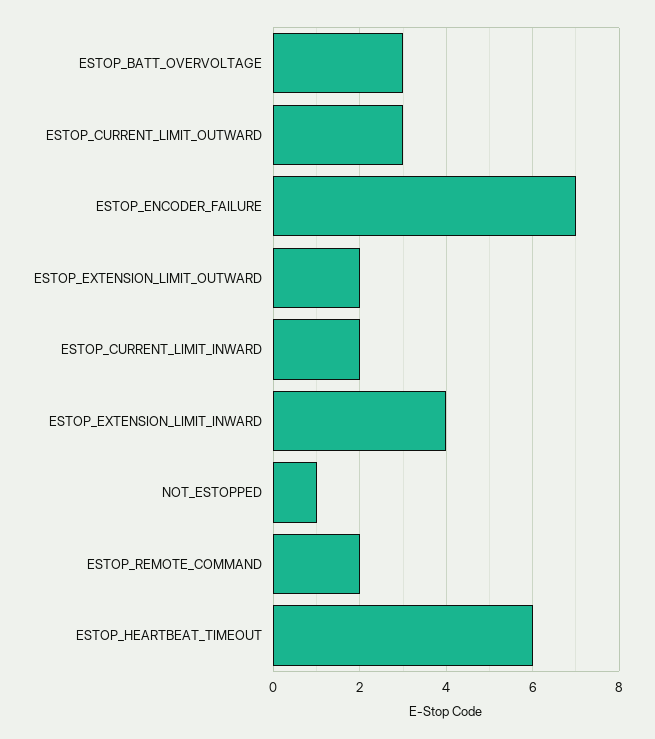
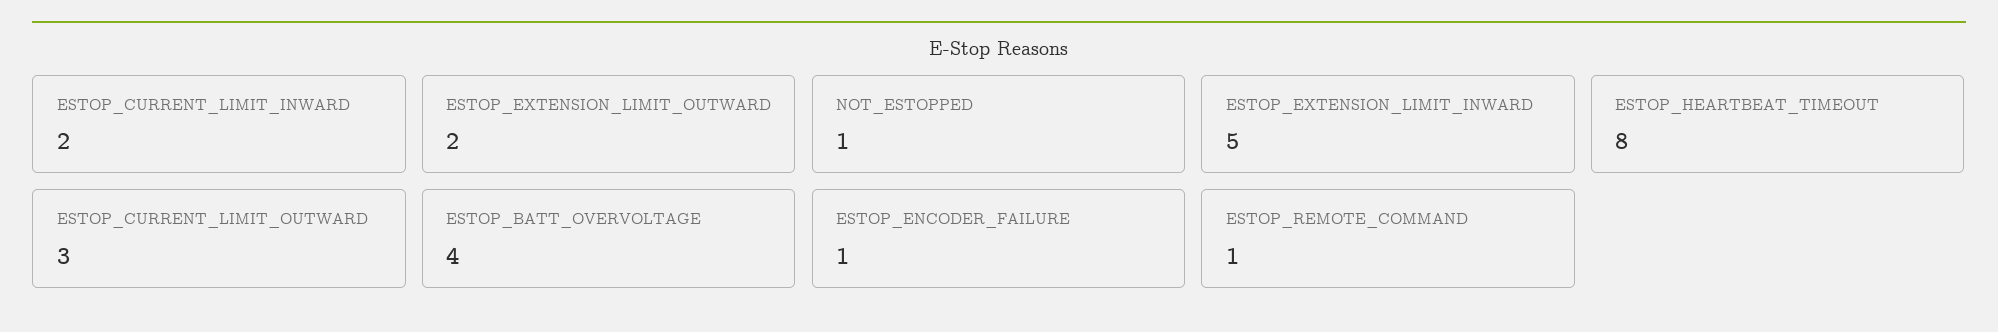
ESTOP_BATT_OVERVOLTAGE: 3 -> 4
ESTOP_ENCODER_FAILURE: 7 -> 1
ESTOP_EXTENSION_LIMIT_INWARD: 4 -> 5
ESTOP_REMOTE_COMMAND: 2 -> 1
ESTOP_HEARTBEAT_TIMEOUT: 6 -> 8

